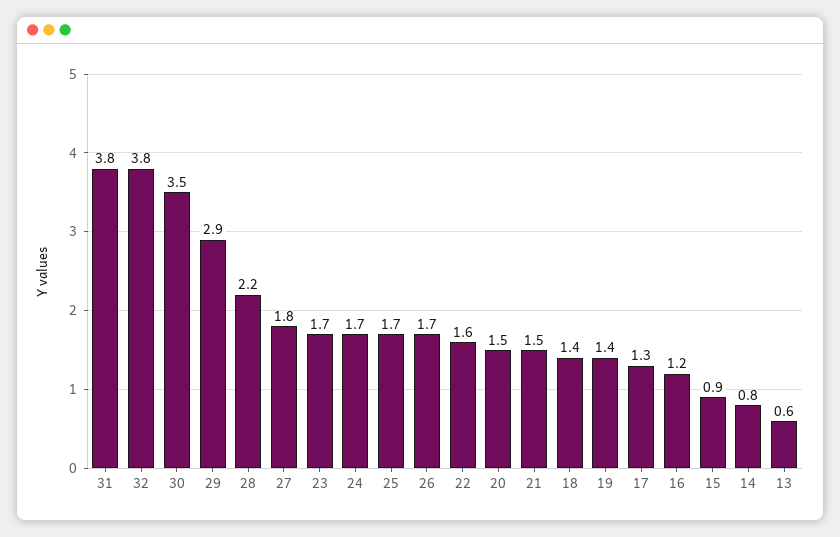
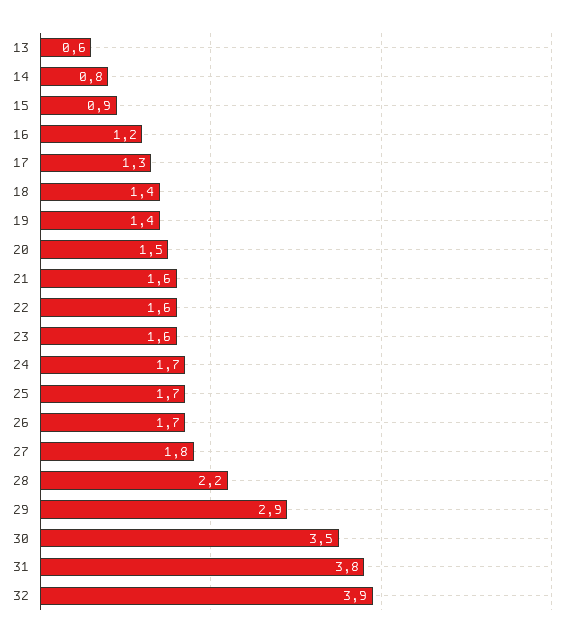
32: 3.8 -> 3.9
23: 1.7 -> 1.6
21: 1.5 -> 1.6

